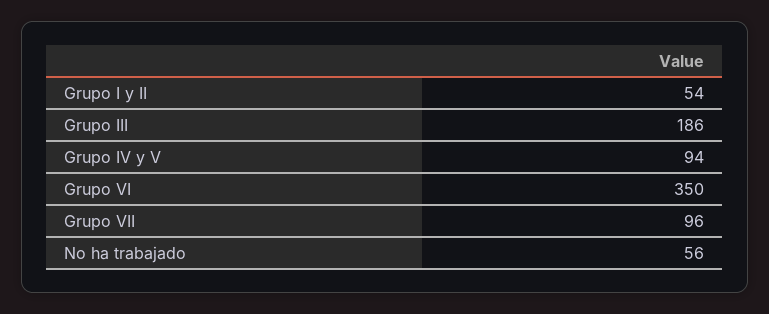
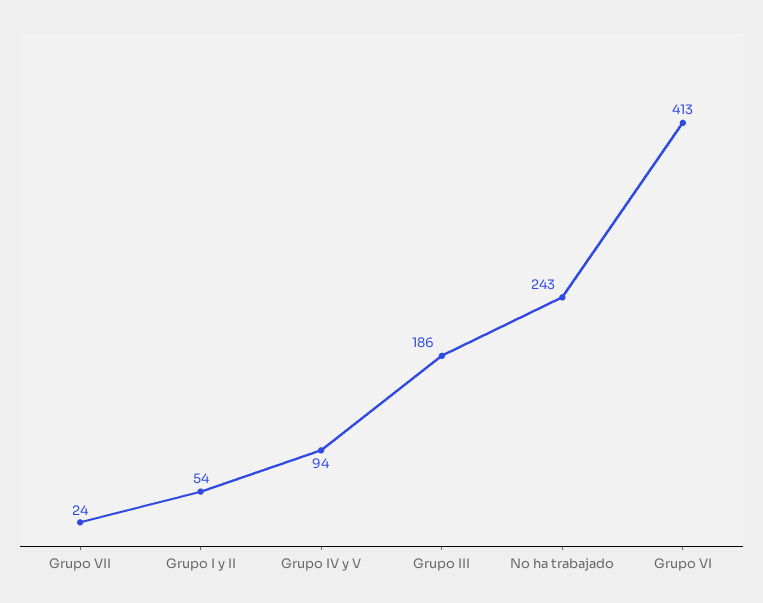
Grupo VI: 350 -> 413
Grupo VII: 96 -> 24
No ha trabajado: 56 -> 243

